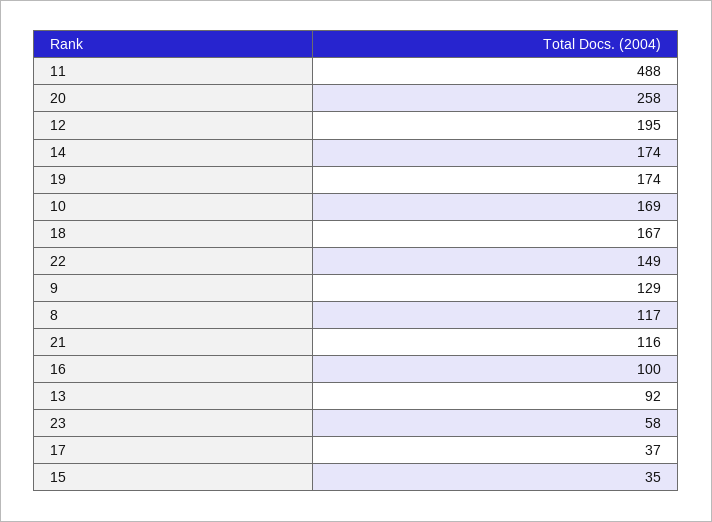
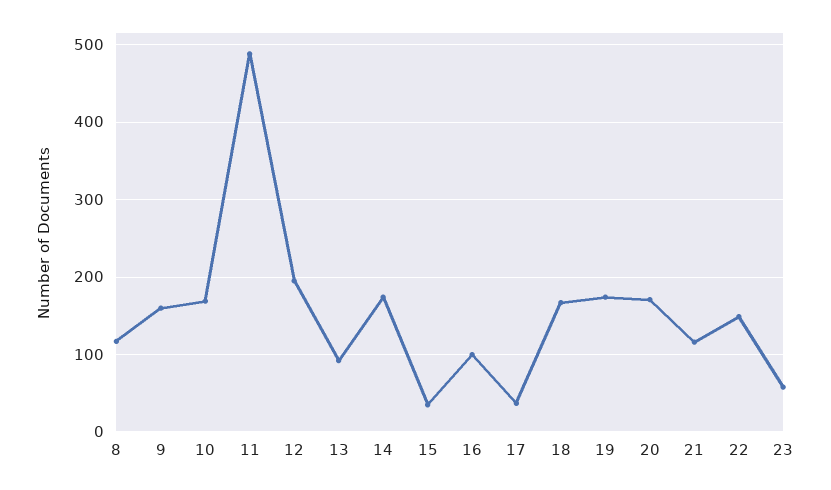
20: 258 -> 170
9: 129 -> 160

